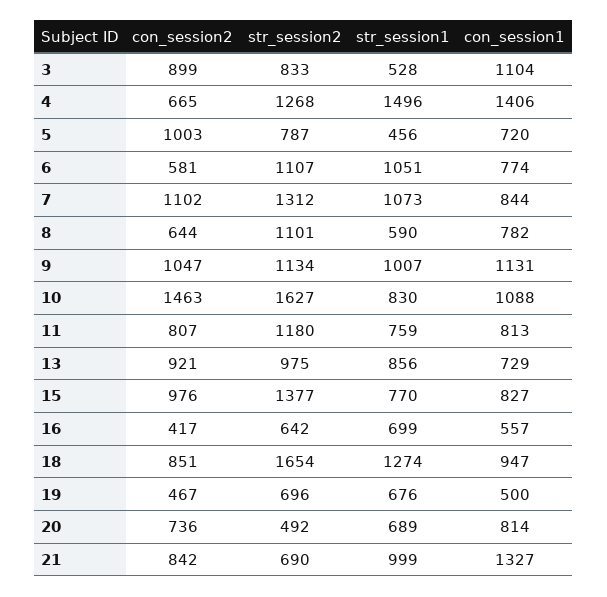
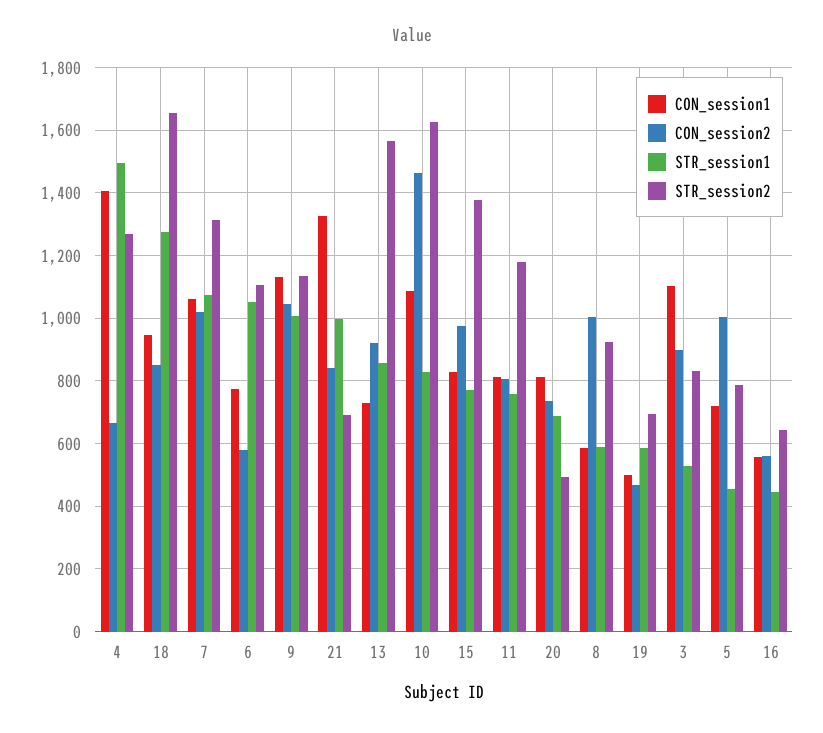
con_session2, 7: 1102 -> 1020
con_session1, 7: 844 -> 1060
con_session2, 8: 644 -> 1000
str_session2, 8: 1101 -> 920
con_session1, 8: 782 -> 580
str_session2, 13: 975 -> 1560
con_session2, 16: 417 -> 560
str_session1, 16: 699 -> 440
str_session1, 19: 676 -> 580

